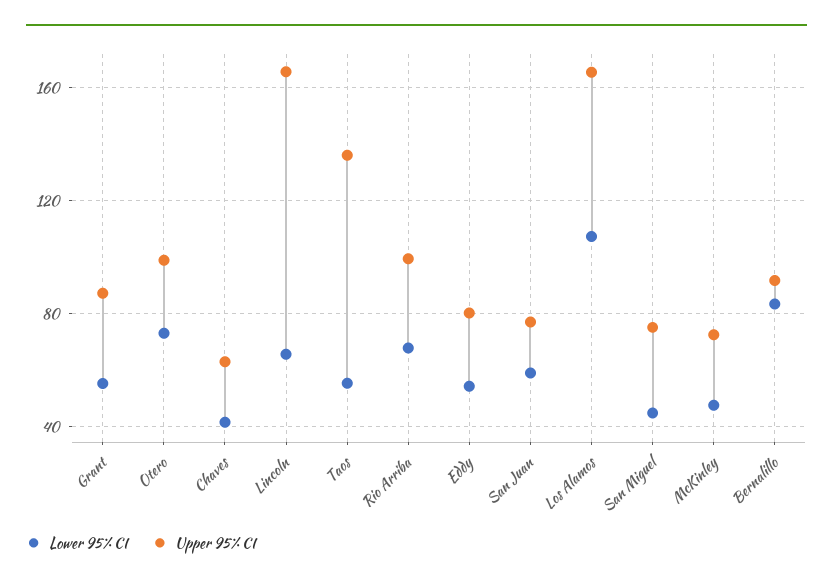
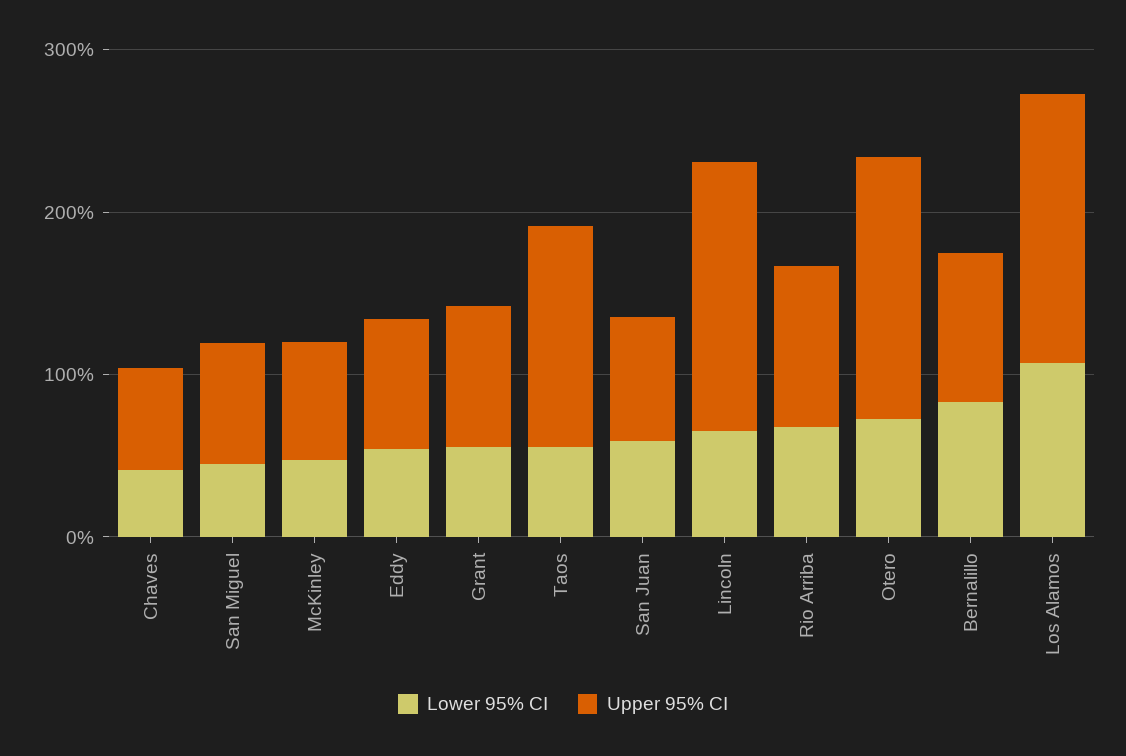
Upper 95% CI, Otero: 100 -> 160

